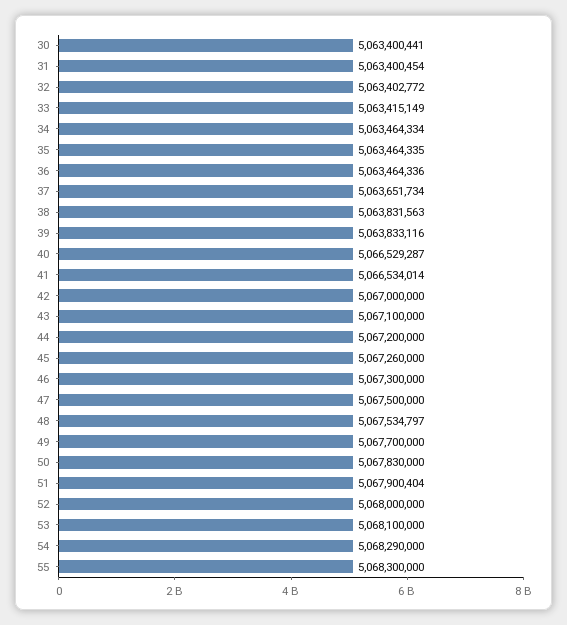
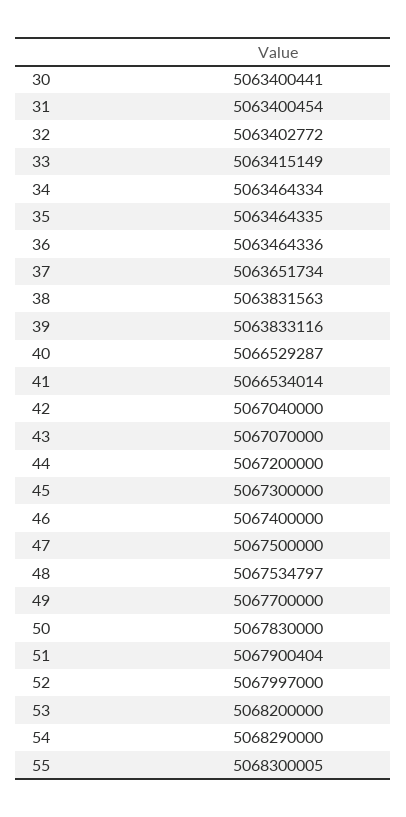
42: 5067000000 -> 5067040000
43: 5067100000 -> 5067070000
45: 5067260000 -> 5067300000
46: 5067300000 -> 5067400000
52: 5068000000 -> 5067997000
53: 5068100000 -> 5068200000
55: 5068300000 -> 5068300005

